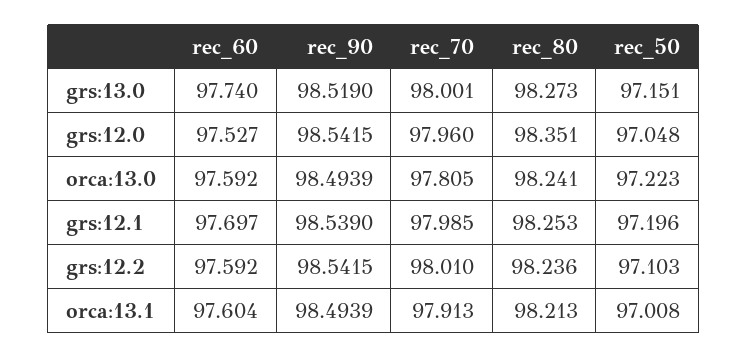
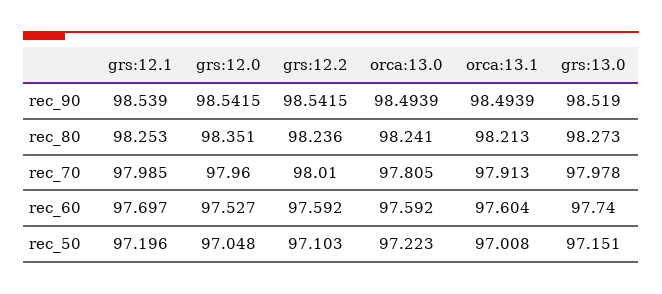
rec_70, grs:13.0: 98.001 -> 97.978

